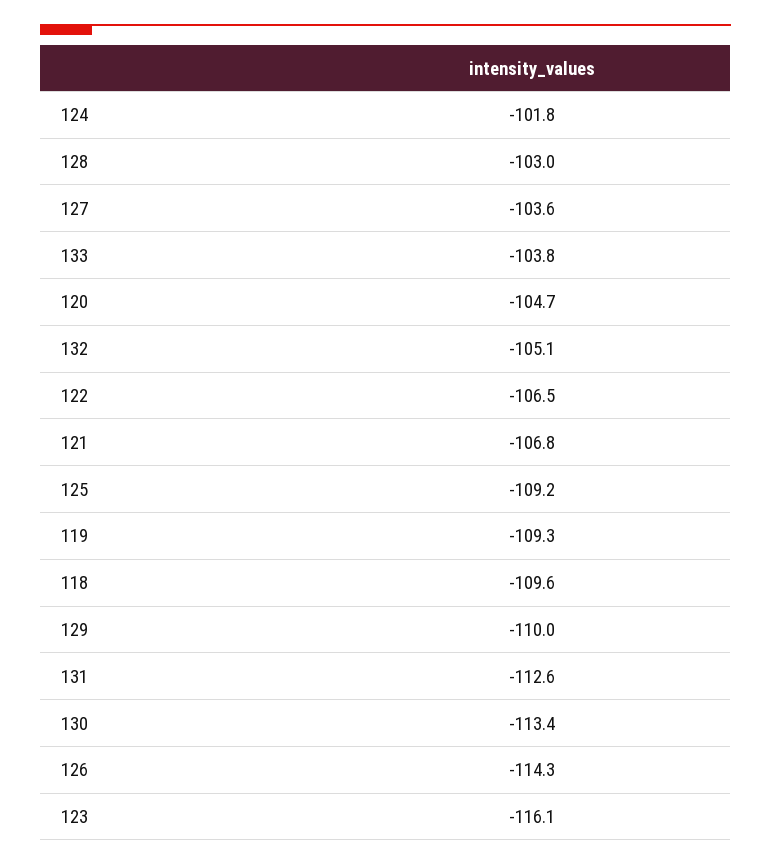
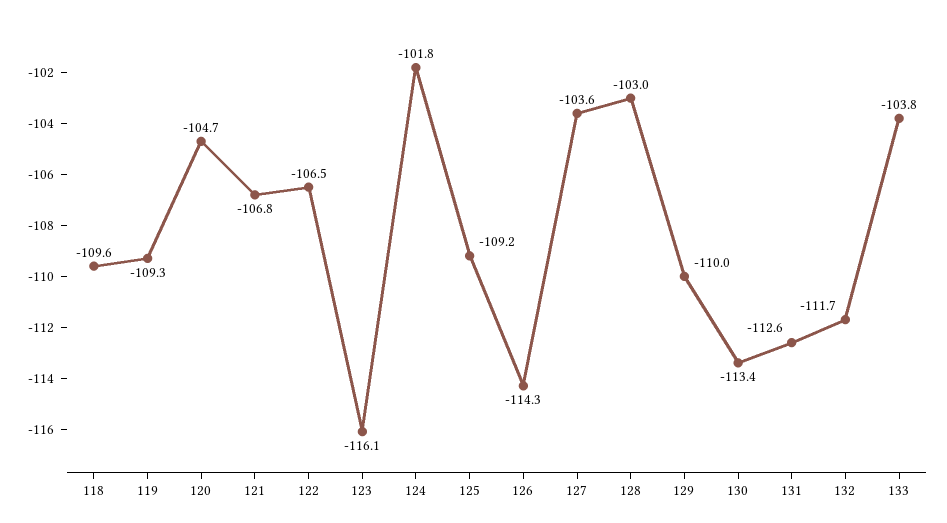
132: -105.1 -> -111.7

